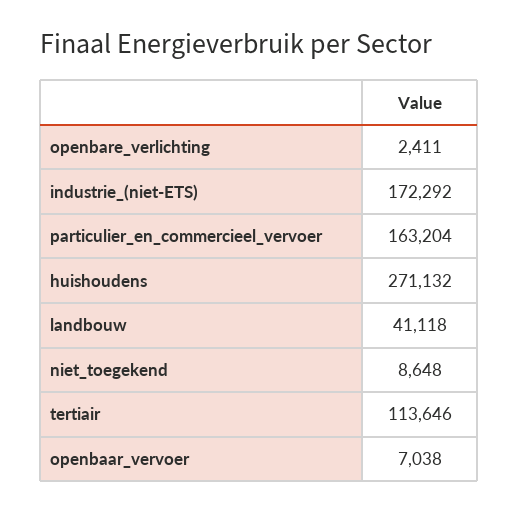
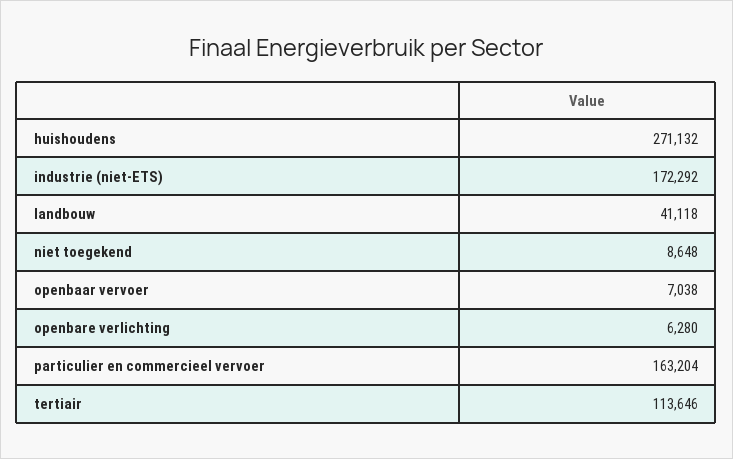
openbare_verlichting: 2411 -> 6280

